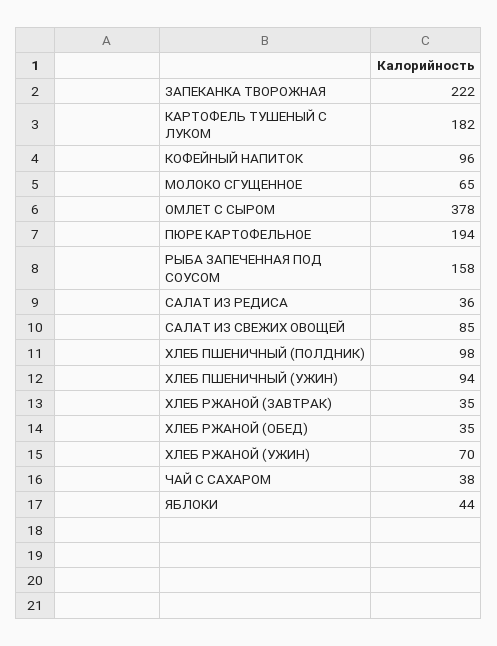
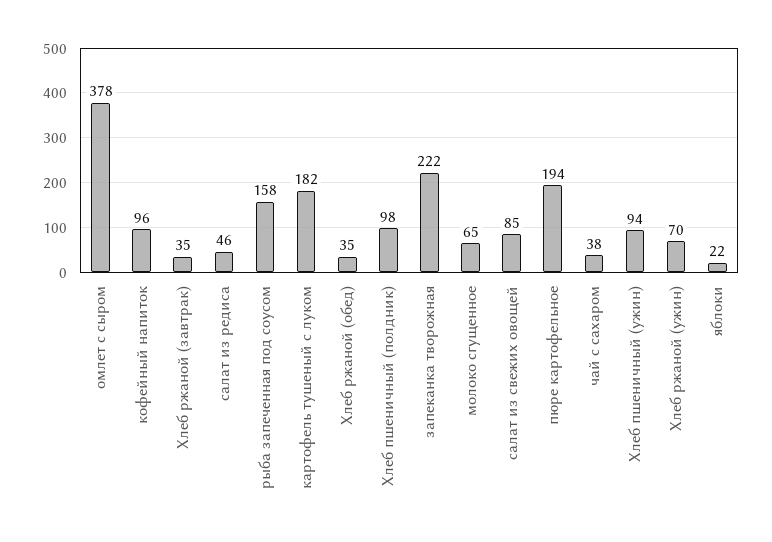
САЛАТ ИЗ РЕДИСА: 36 -> 46
ЯБЛОКИ: 44 -> 22

